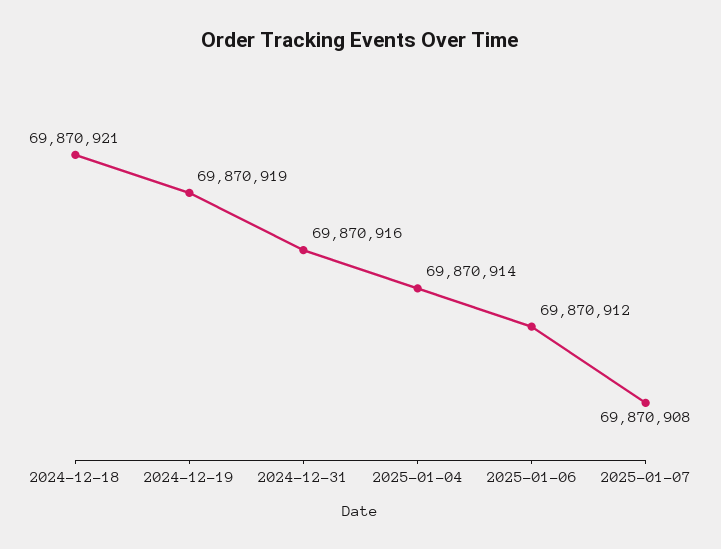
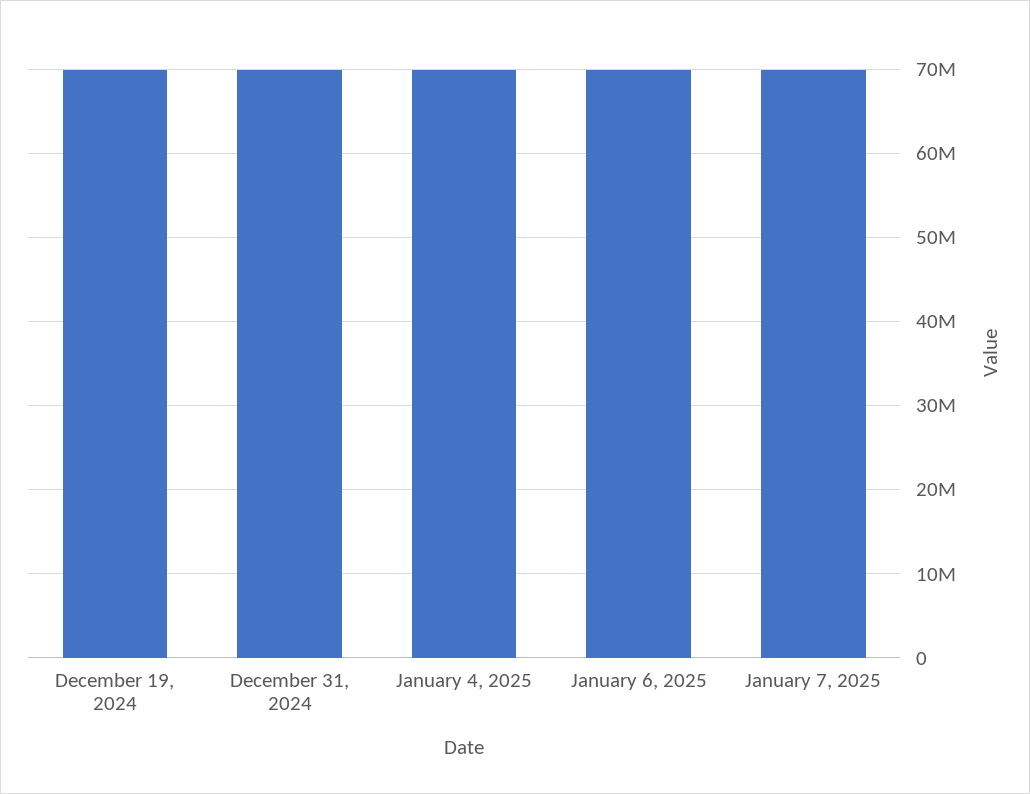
2024-12-18: 69870921 -> none

